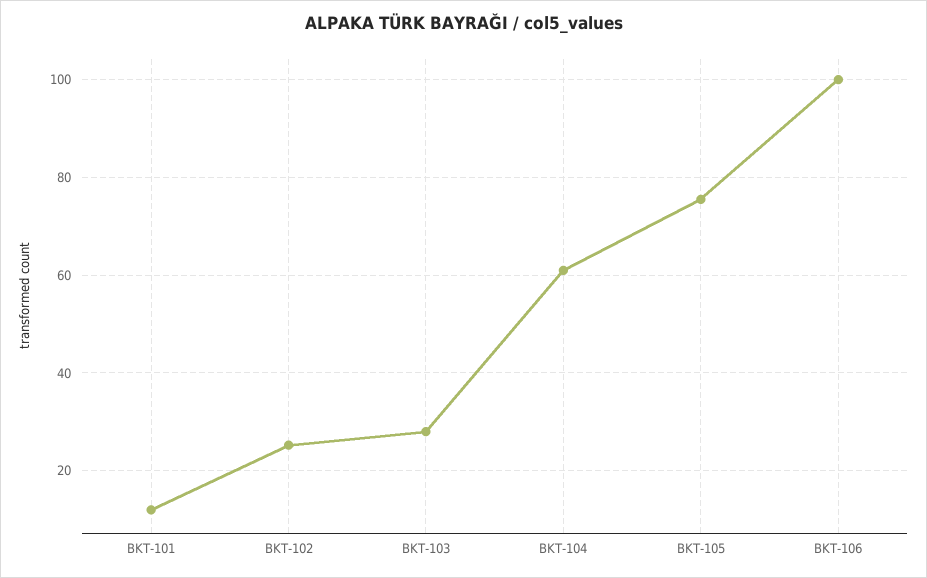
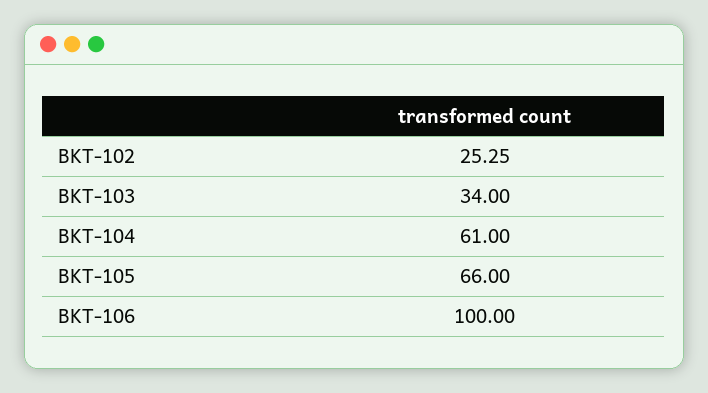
BKT-101: 12 -> none
BKT-103: 28 -> 34
BKT-105: 76 -> 66

